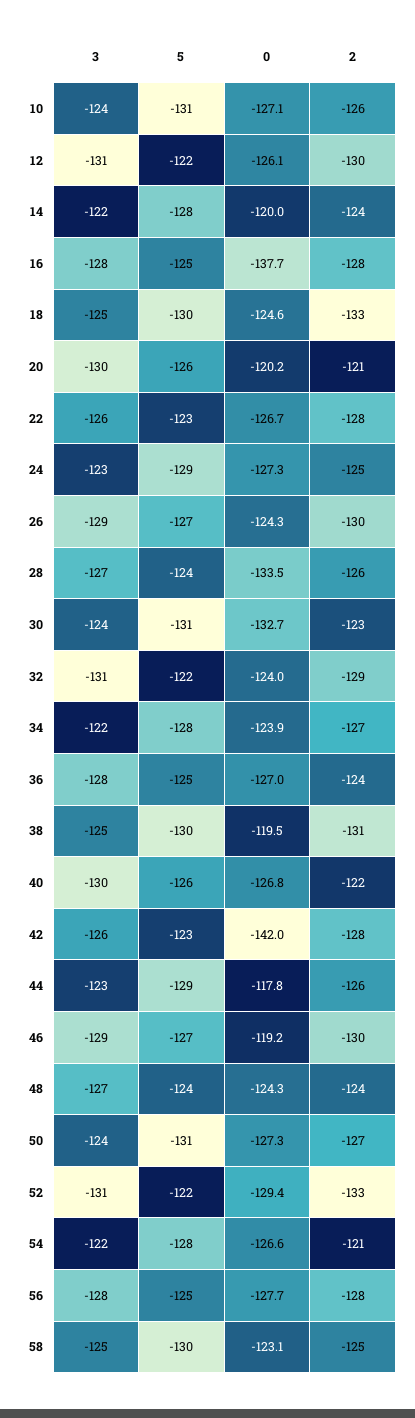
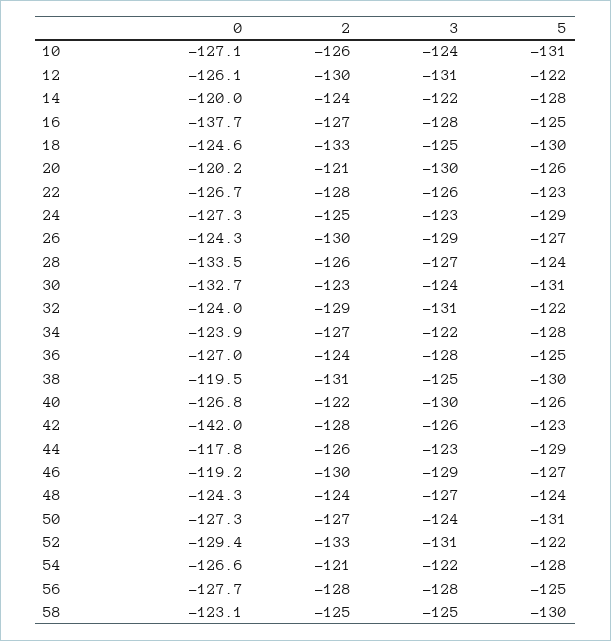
2, 16: -128 -> -127

